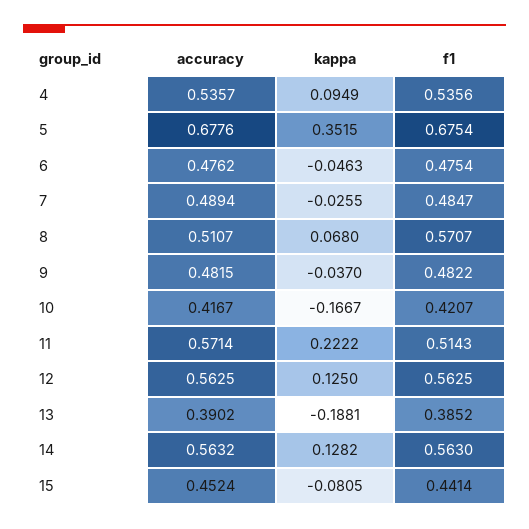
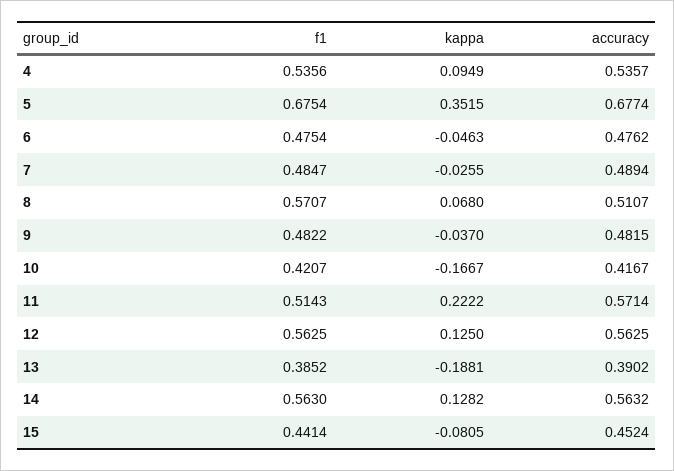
accuracy, 5: 0.6776 -> 0.6774

